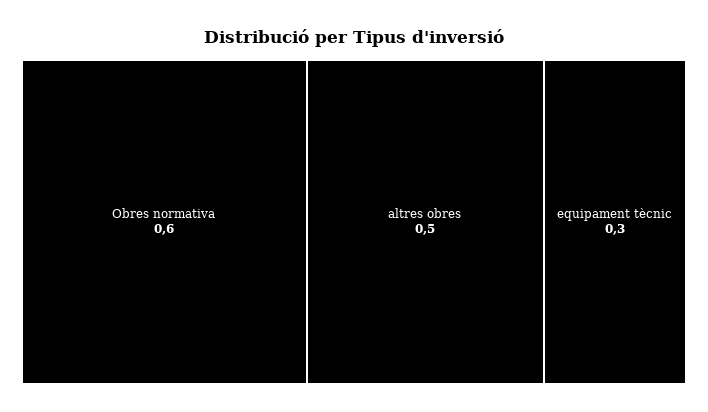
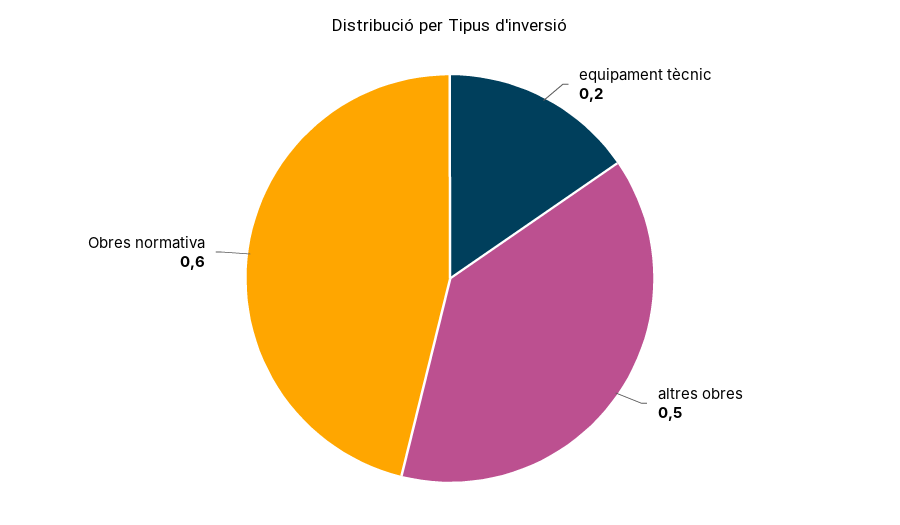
equipament tècnic: 0.3 -> 0.2

